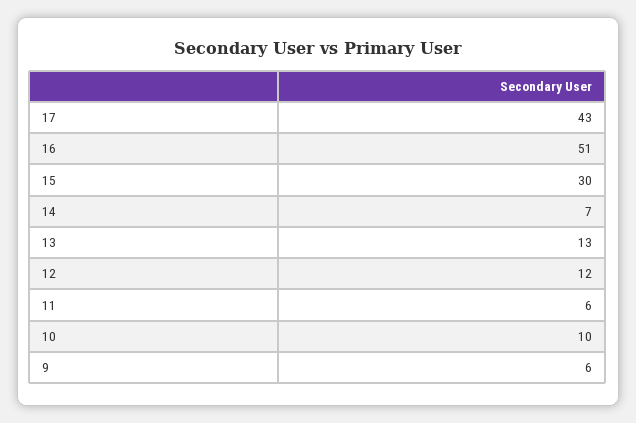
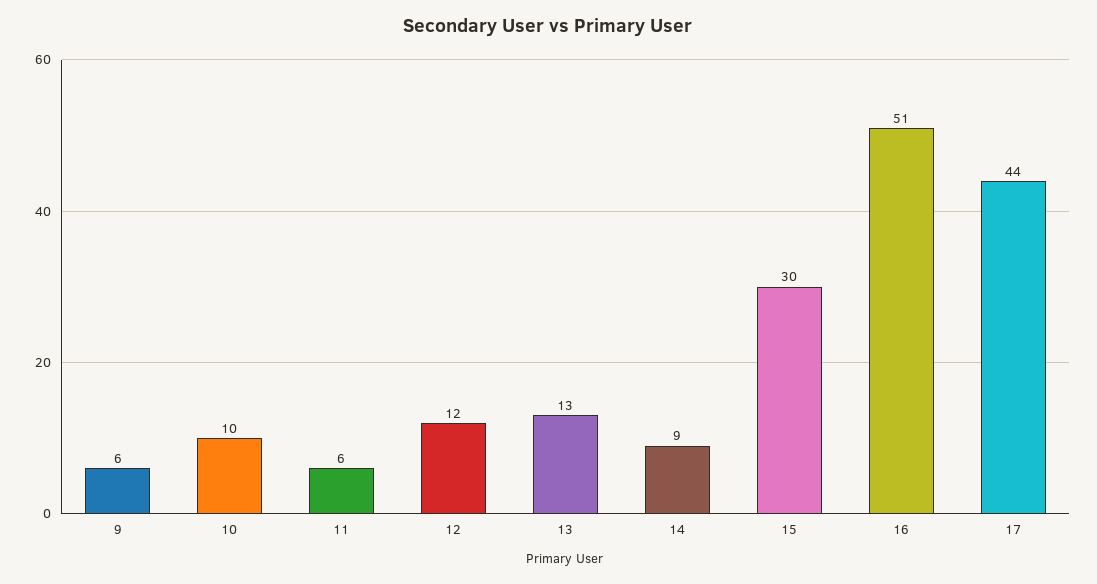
17: 43 -> 44
14: 7 -> 9

